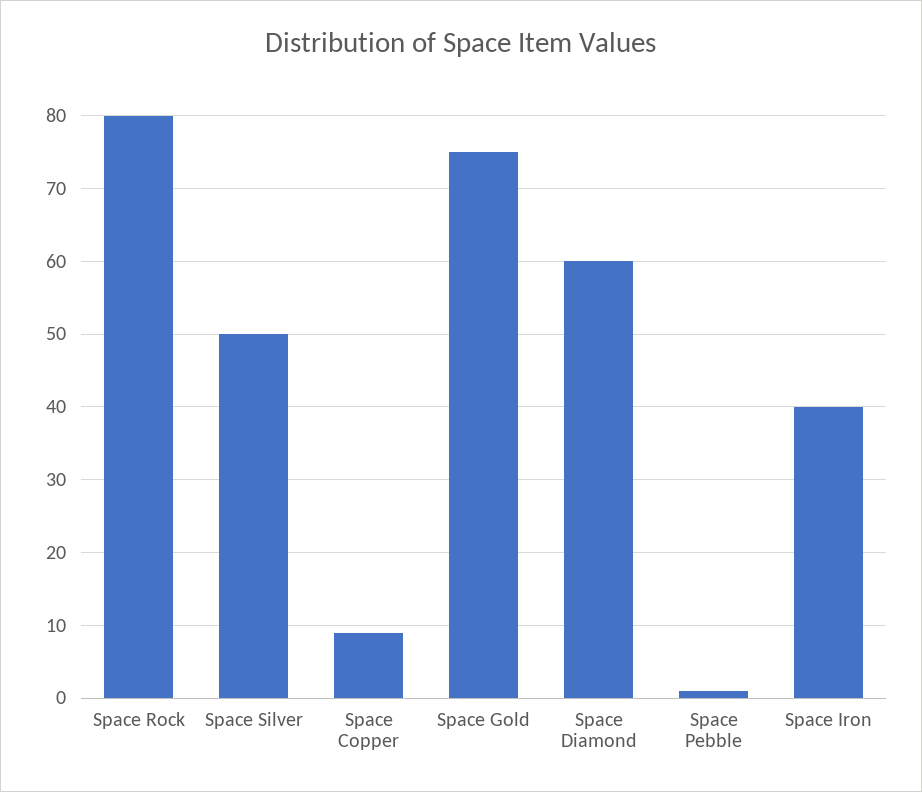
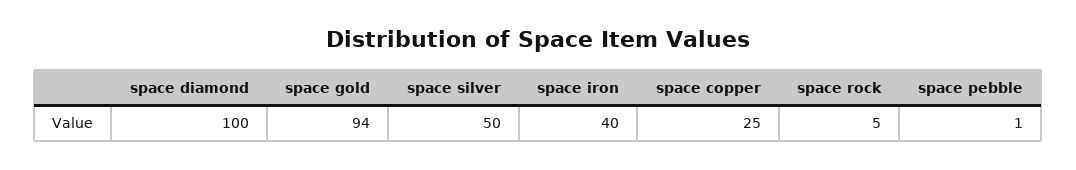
Space Rock: 80 -> 5
Space Copper: 9 -> 25
Space Gold: 75 -> 94
Space Diamond: 60 -> 100

